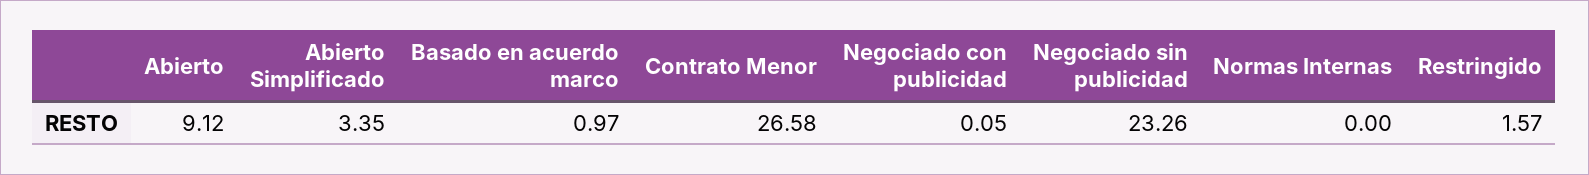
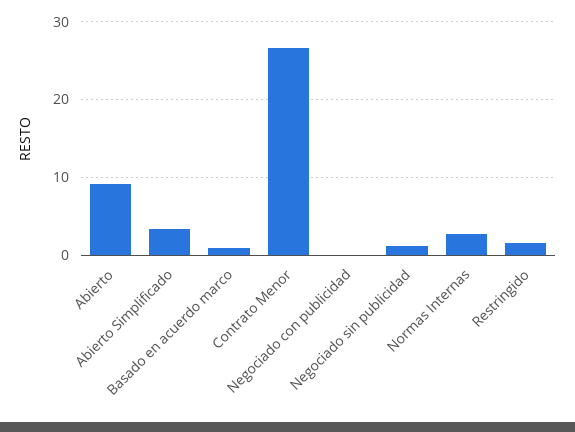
Negociado sin publicidad: 23.26 -> 1
Normas Internas: 0 -> 3

